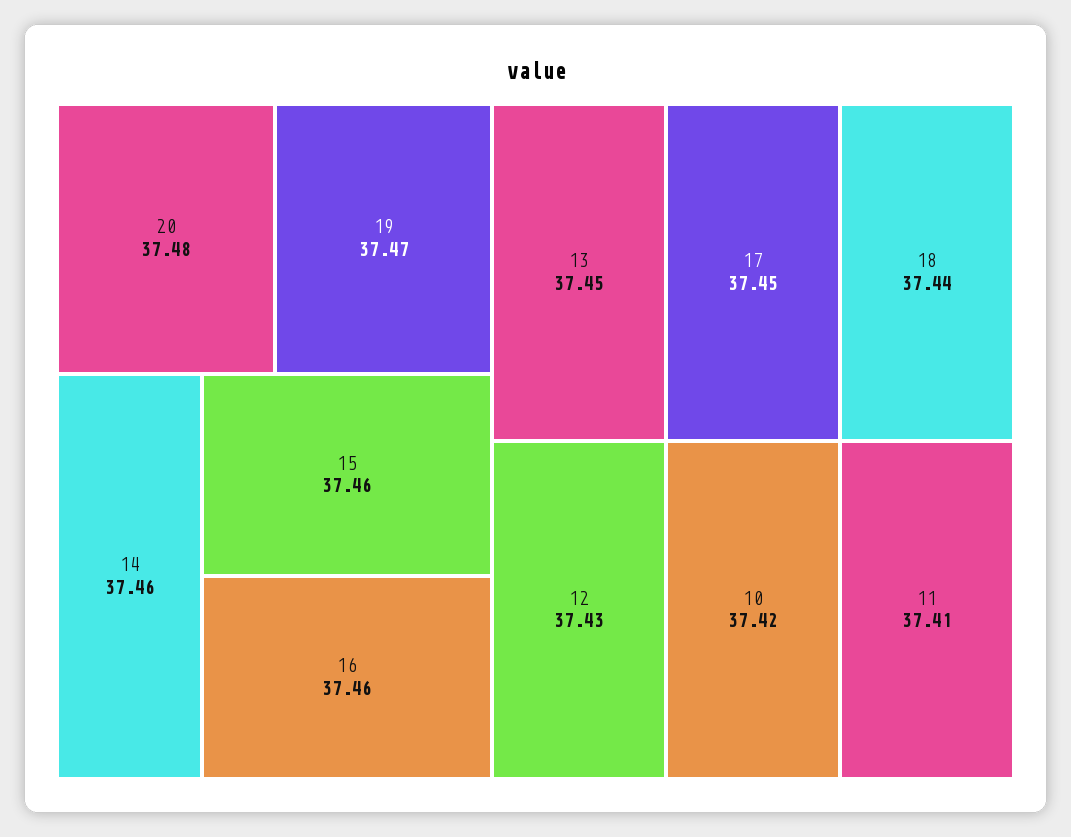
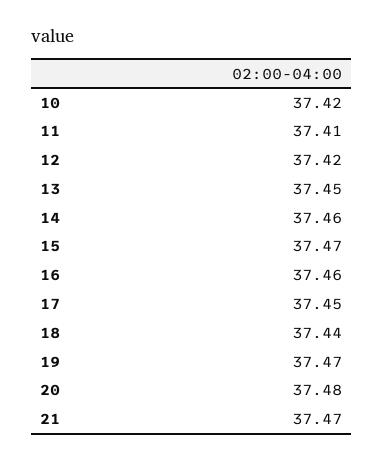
15: 37.46 -> 37.47
12: 37.43 -> 37.42
21: none -> 37.47

